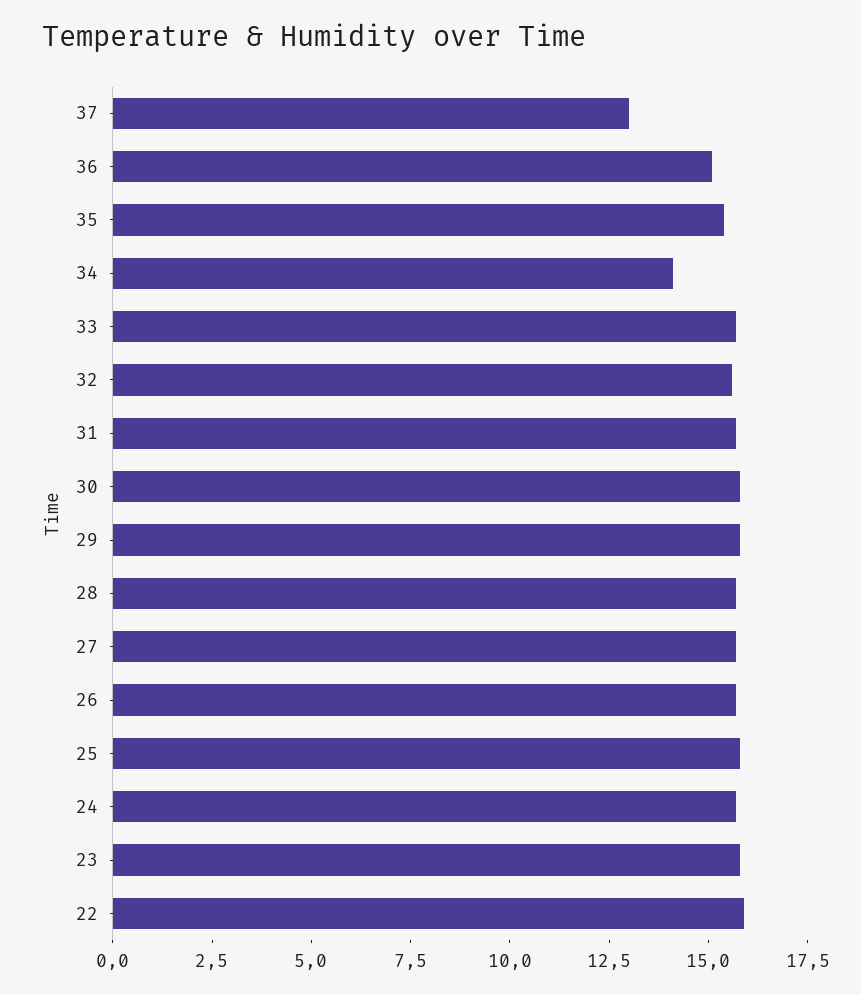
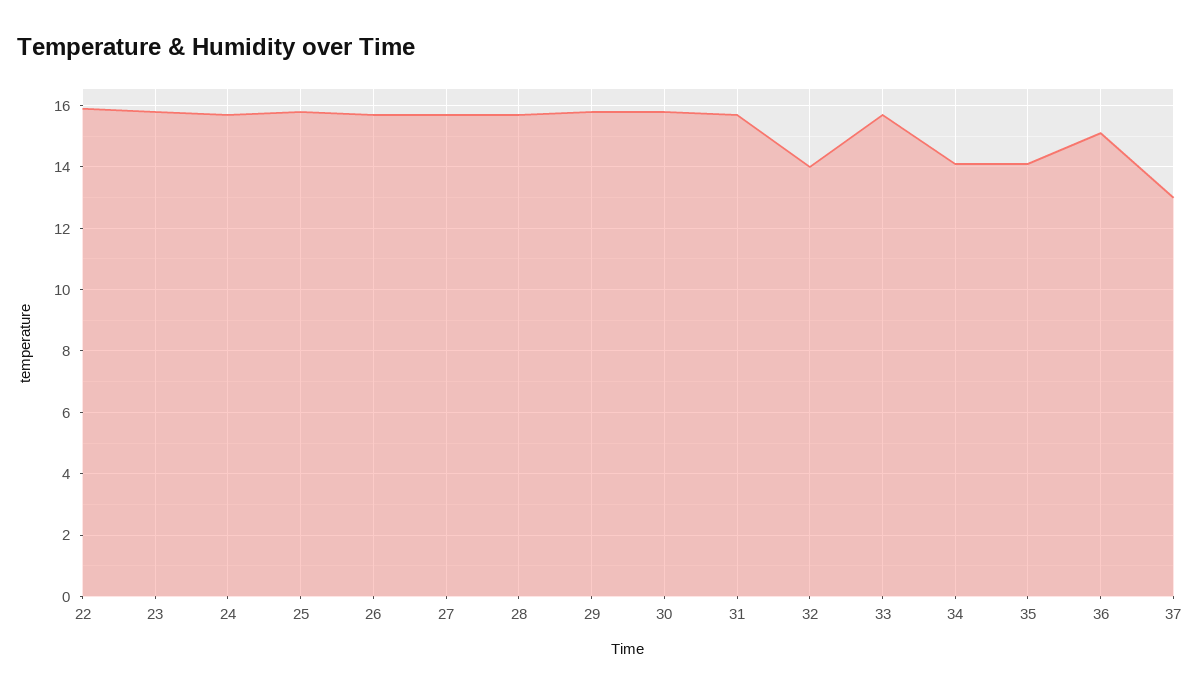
35: 15.5 -> 14
32: 15.5 -> 14

